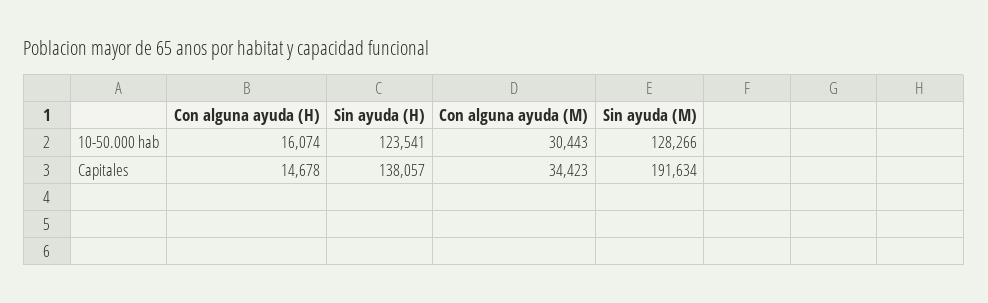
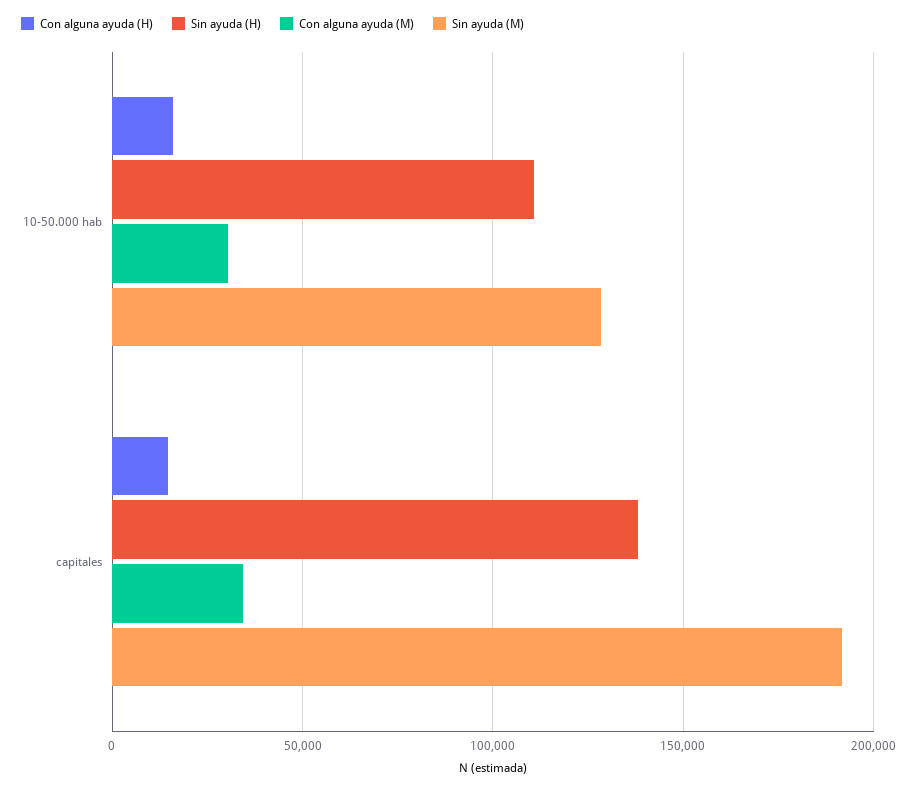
Sin ayuda (H), 10-50.000 hab: 123541 -> 110000

